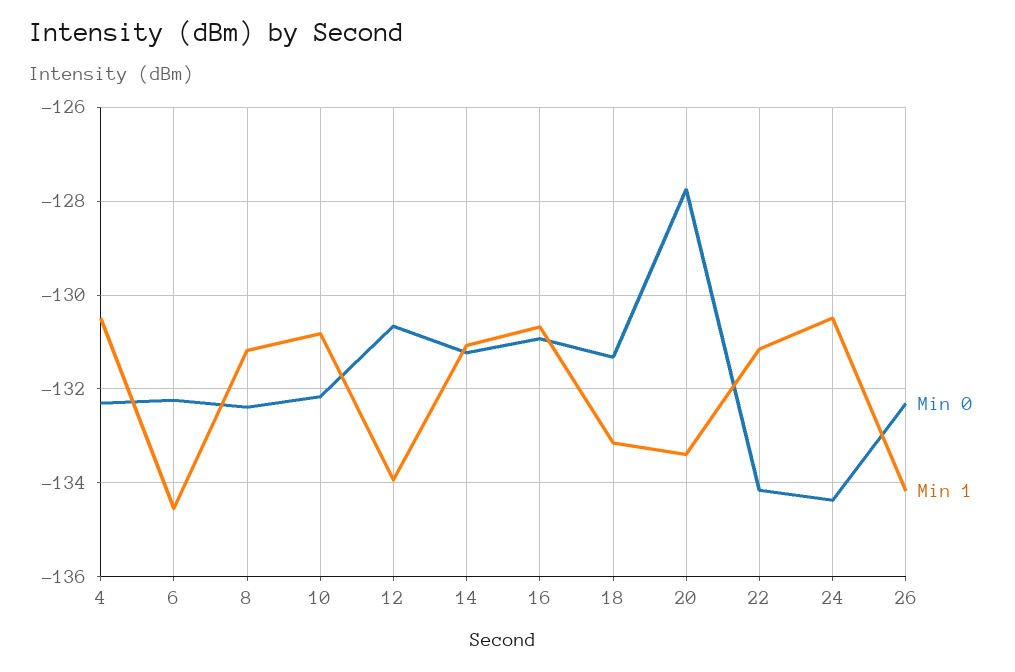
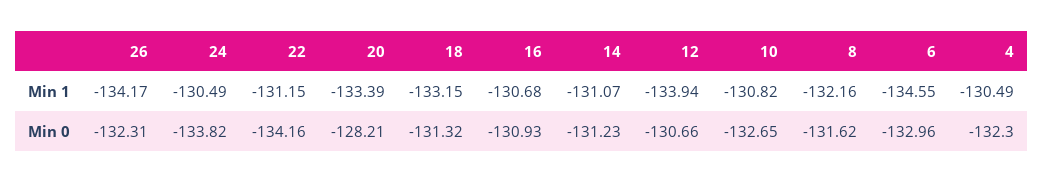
Min 0, 6: -132.2 -> -132.96
Min 0, 8: -132.4 -> -131.62
Min 1, 8: -131.2 -> -132.16
Min 0, 10: -132.2 -> -132.65
Min 0, 20: -127.8 -> -128.21
Min 0, 24: -134.4 -> -133.82

